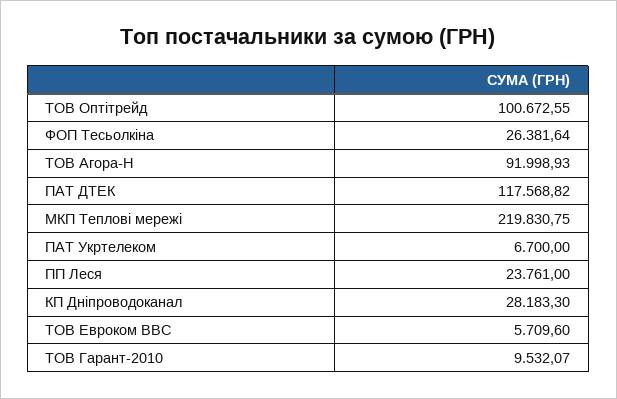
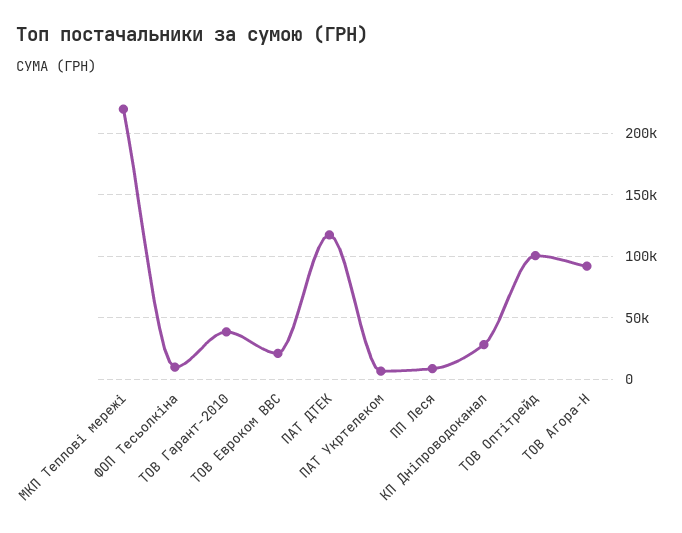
ФОП Тесьолкіна: 26381.64 -> 10000
ПП Леся: 23761 -> 10000
ТОВ Евроком ВВС: 5709.6 -> 20000
ТОВ Гарант-2010: 9532.07 -> 40000

